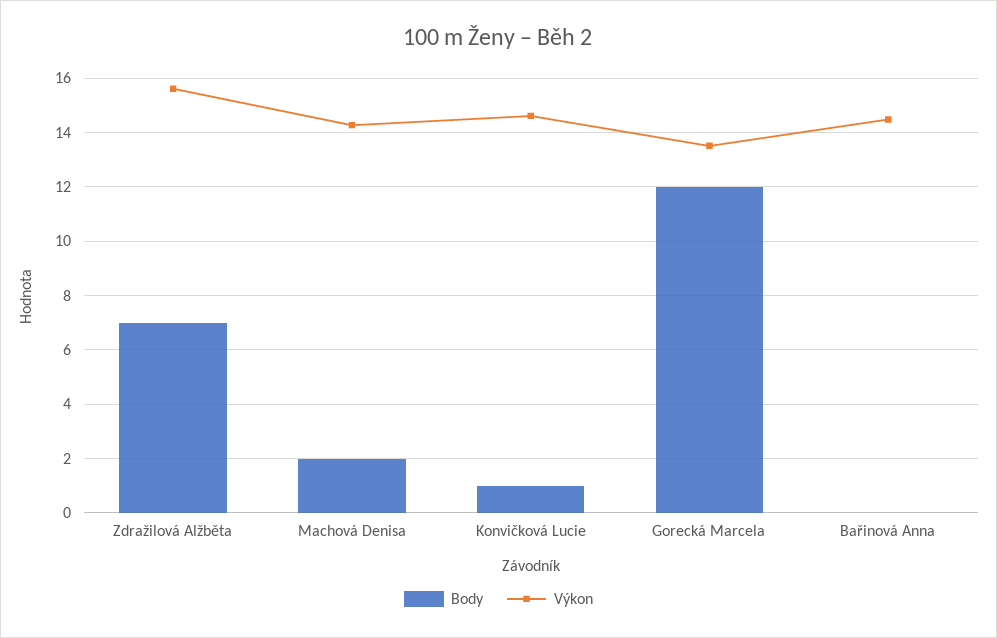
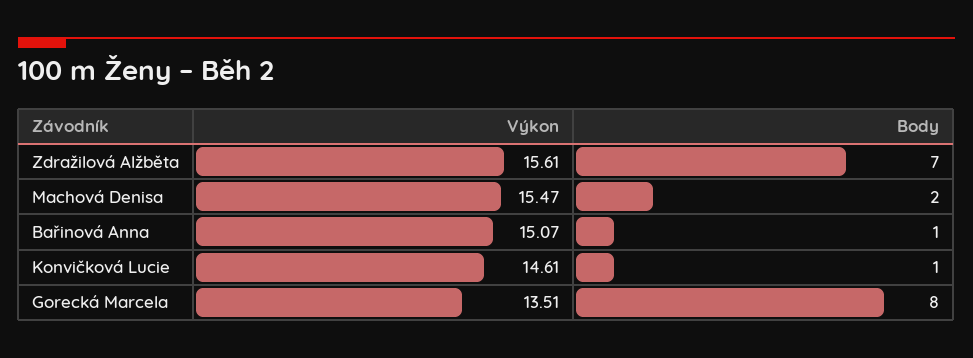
Výkon, Machová Denisa: 14.25 -> 15.47
Body, Gorecká Marcela: 12 -> 8
Body, Bařinová Anna: 0 -> 1
Výkon, Bařinová Anna: 14.5 -> 15.07

